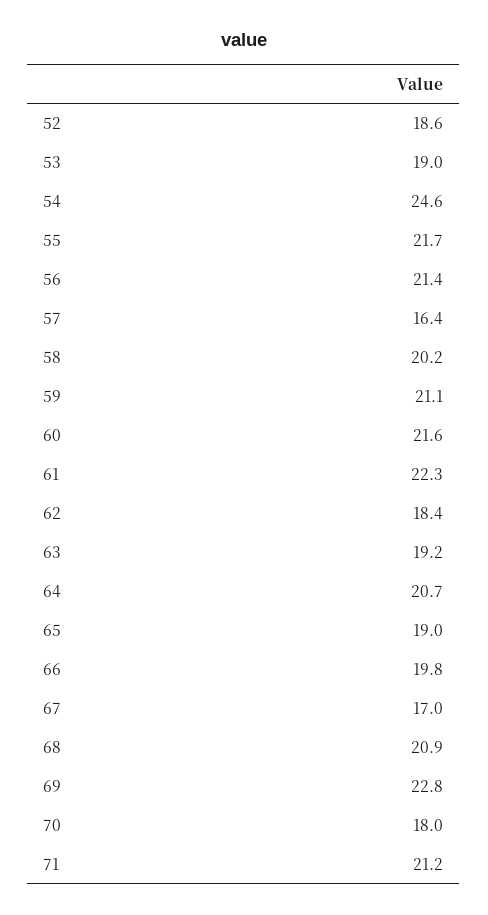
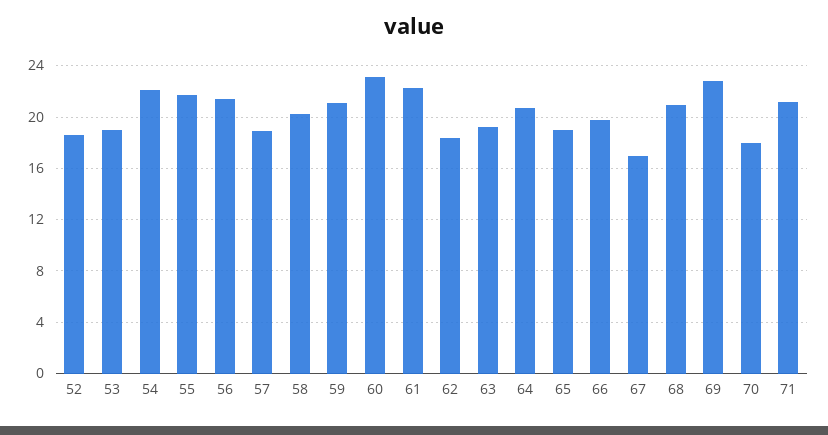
54: 24.6 -> 22
57: 16.4 -> 19
60: 21.6 -> 23

